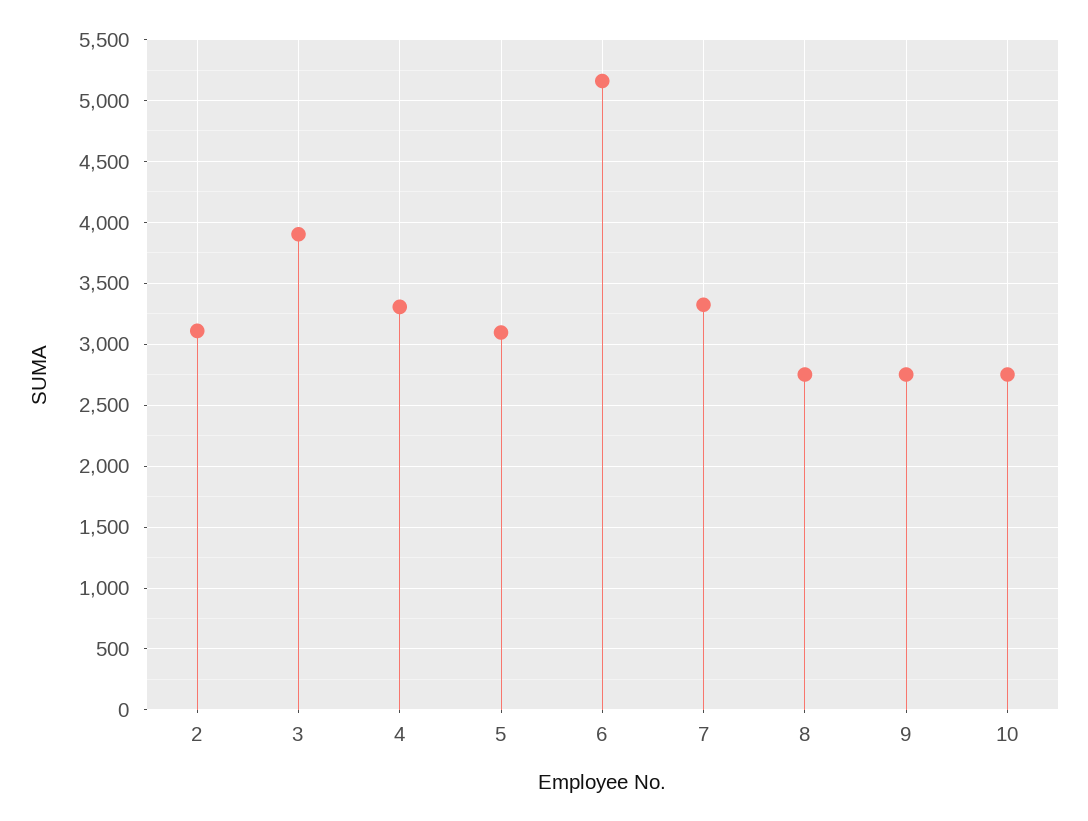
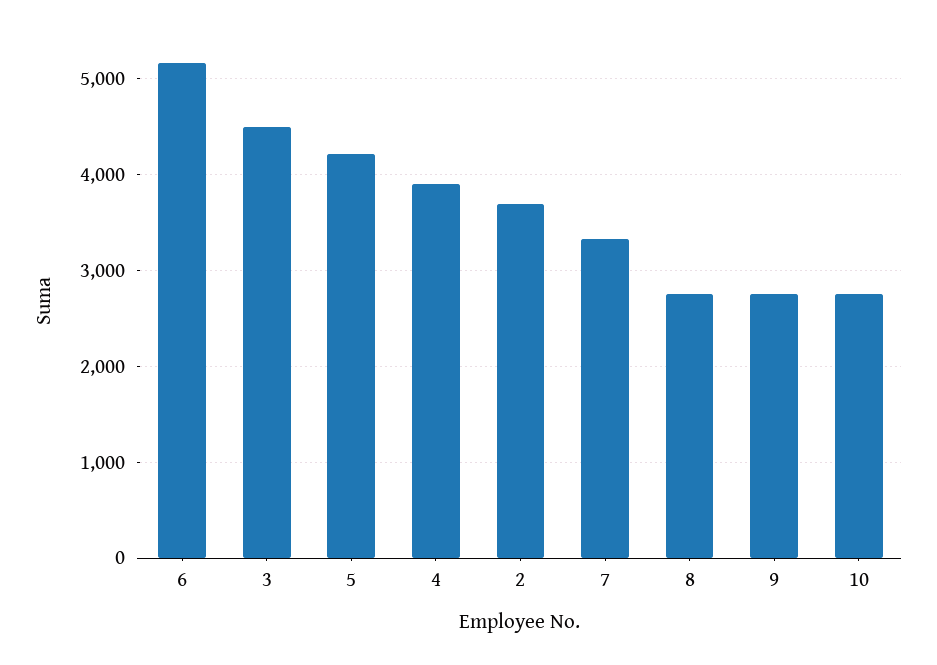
2: 3100 -> 3700
3: 3900 -> 4500
4: 3300 -> 3900
5: 3100 -> 4200

